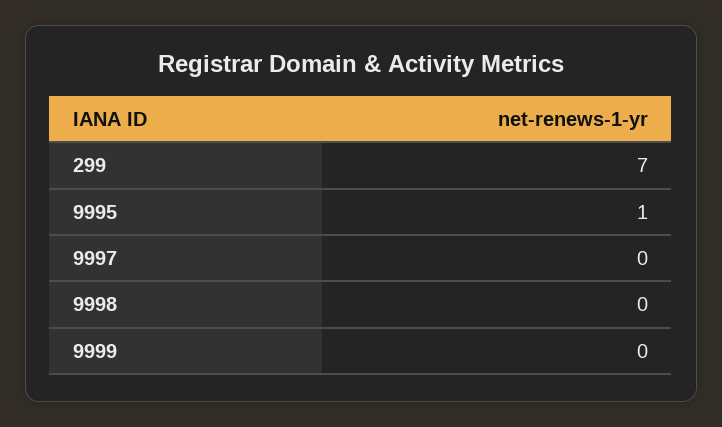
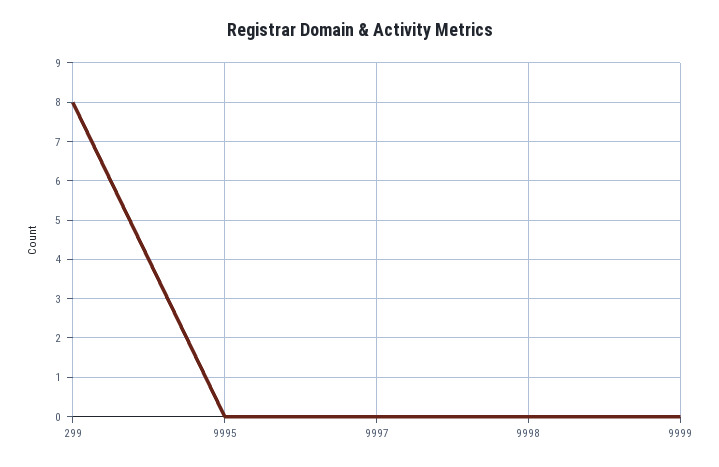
299: 7 -> 8
9995: 1 -> 0

